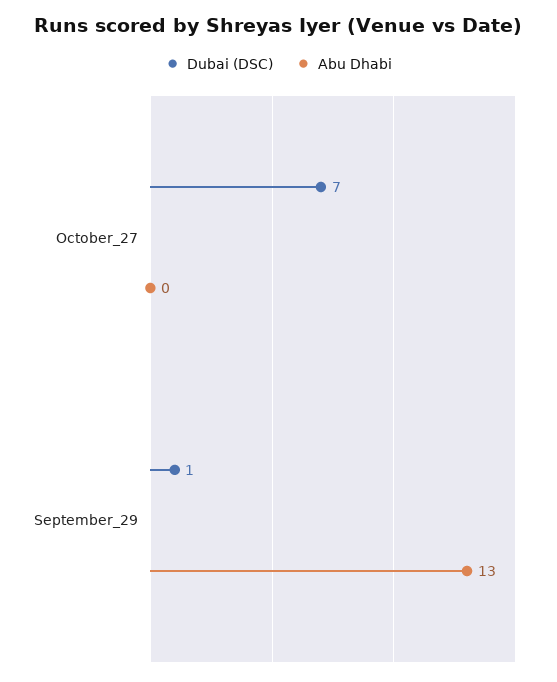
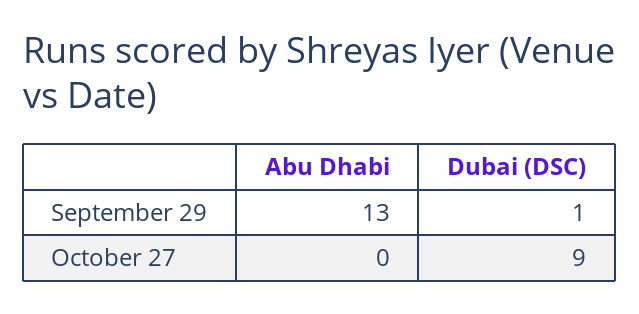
Dubai (DSC), October_27: 7 -> 9

